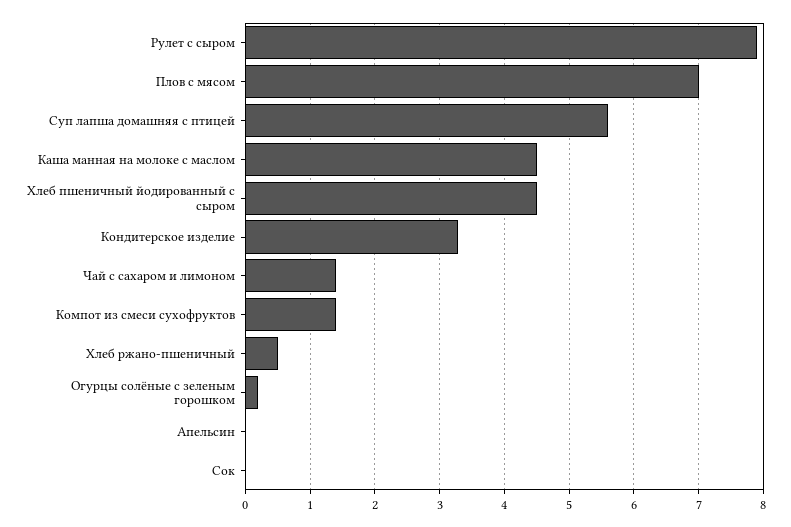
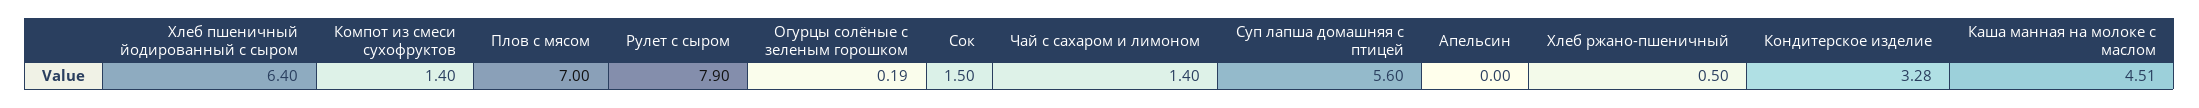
Хлеб пшеничный йодированный с сыром: 4.5 -> 6.4
Сок: 0 -> 1.5

